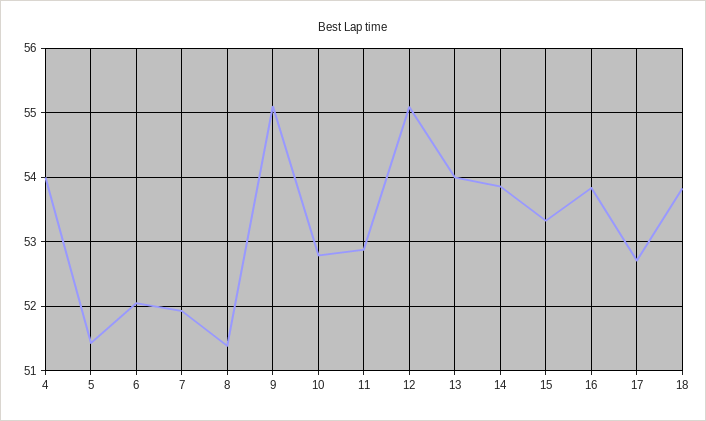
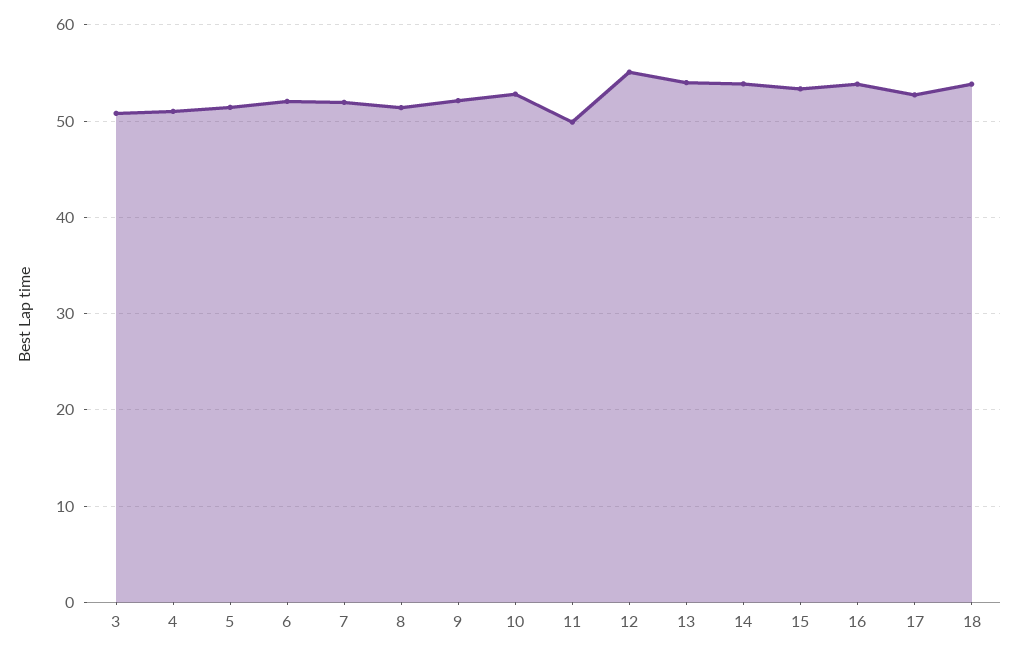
4: 54 -> 51
9: 55.1 -> 52
11: 52.9 -> 50
3: none -> 51

